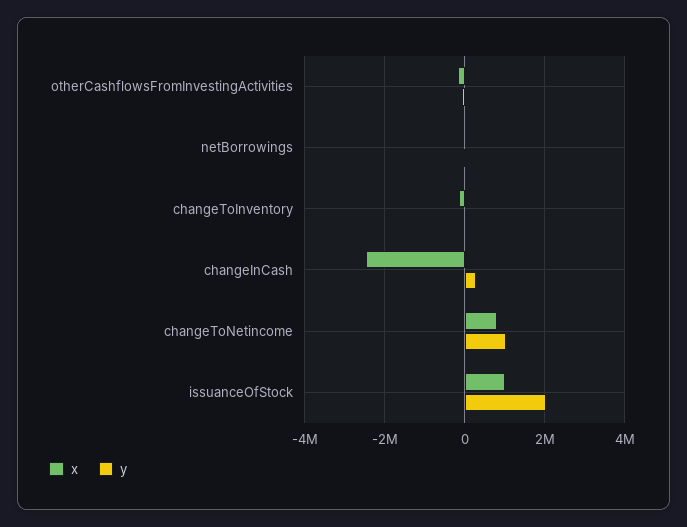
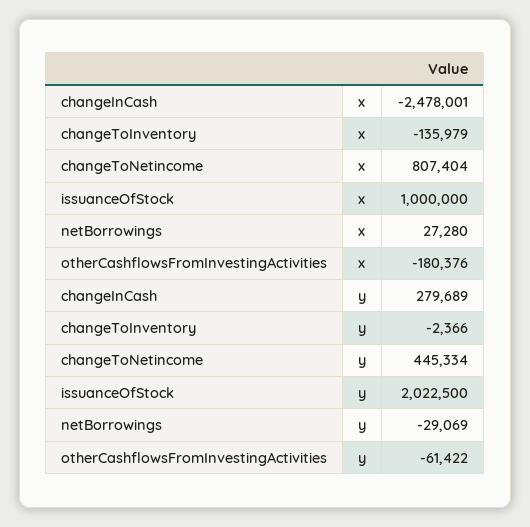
y, changeToNetincome: 1000000 -> 445334

